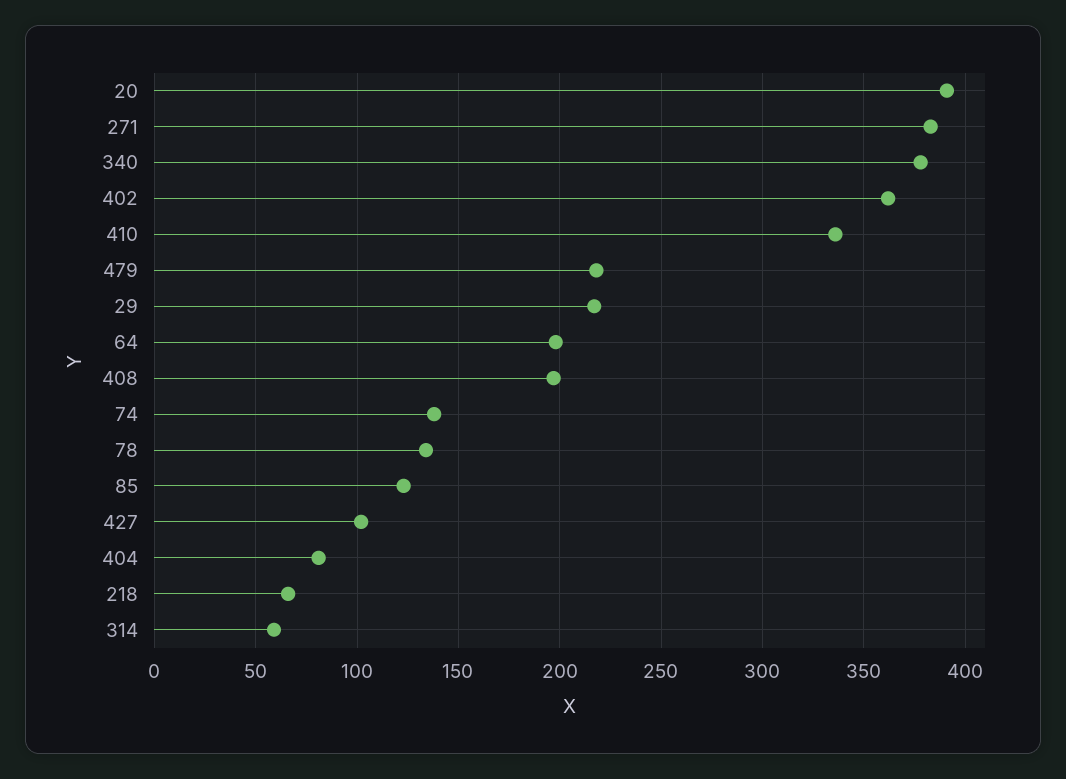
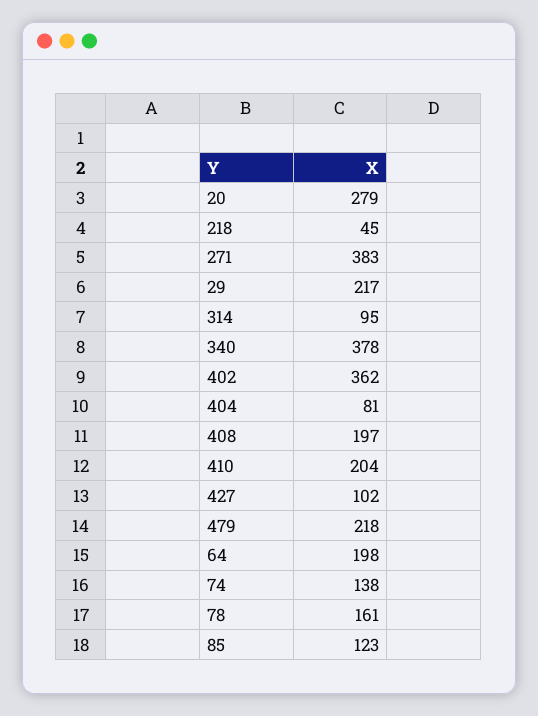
20: 390 -> 279
410: 335 -> 204
78: 135 -> 161
218: 65 -> 45
314: 60 -> 95

